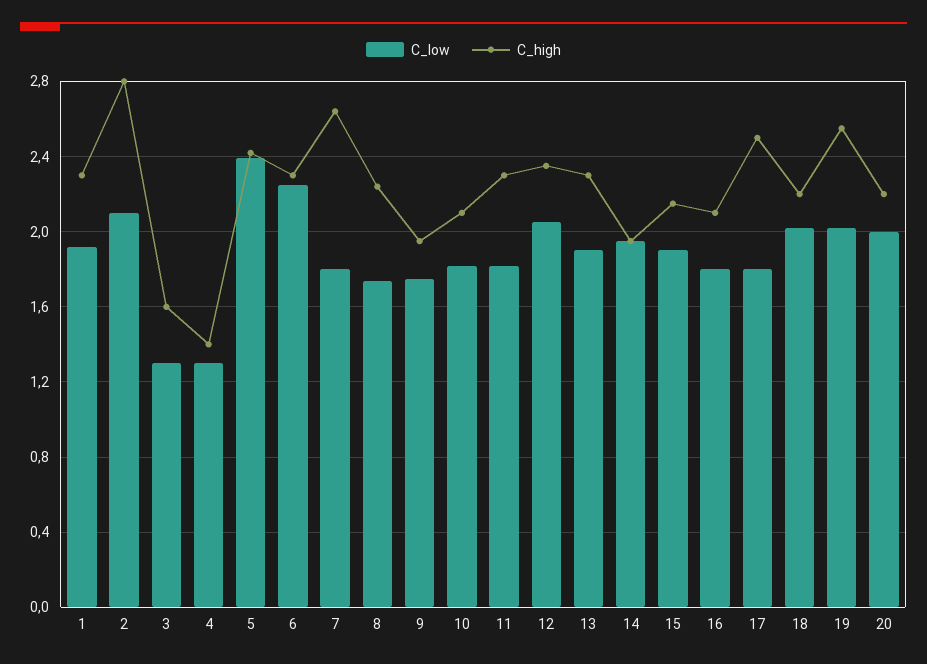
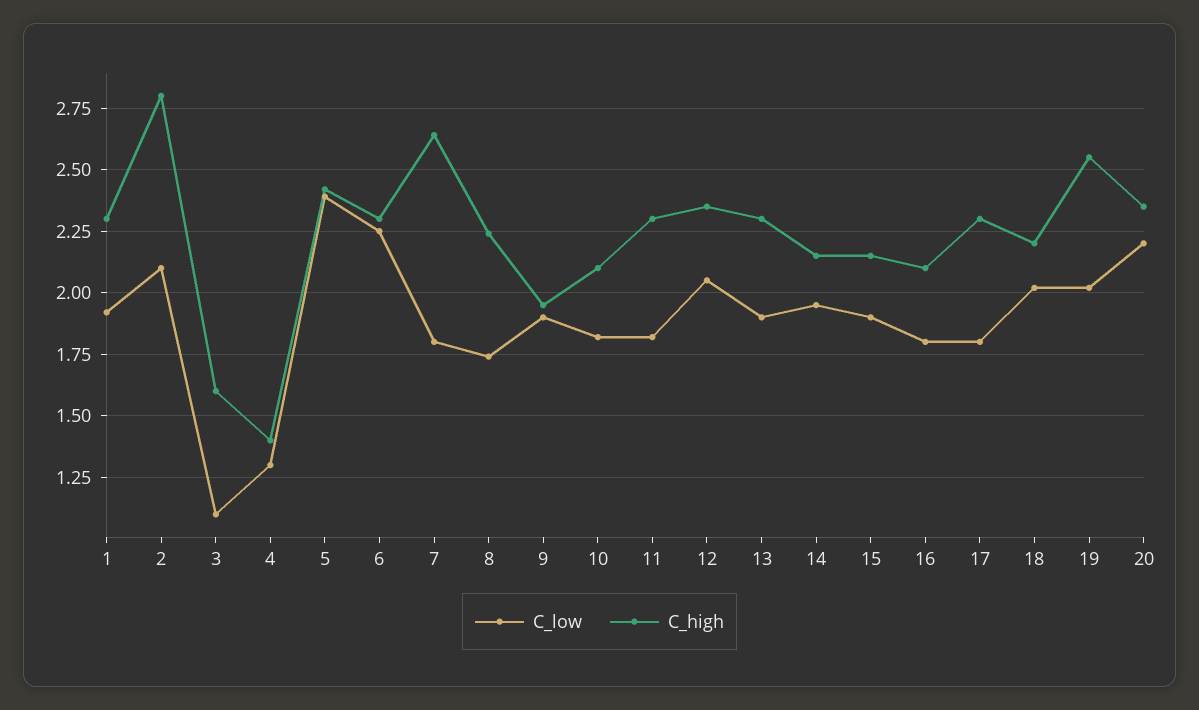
C_low, 3: 1.3 -> 1.1
C_low, 9: 1.75 -> 1.9
C_high, 14: 1.95 -> 2.15
C_high, 17: 2.5 -> 2.3
C_low, 20: 2 -> 2.2
C_high, 20: 2.2 -> 2.35

